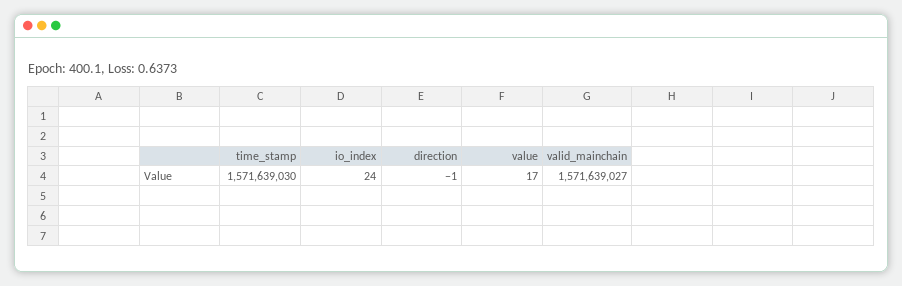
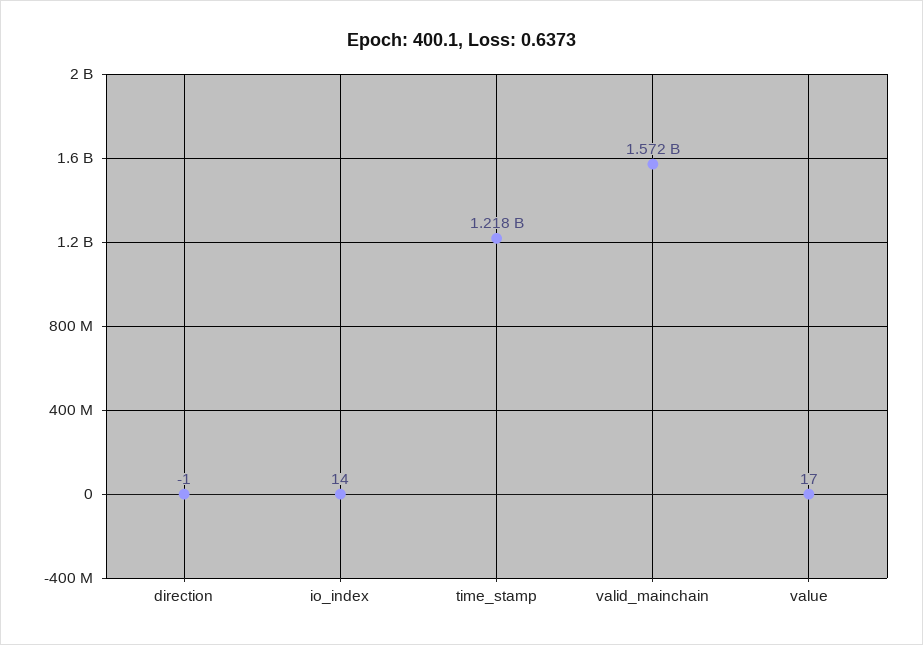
time_stamp: 1571639030 -> 1218000000
io_index: 24 -> 14

